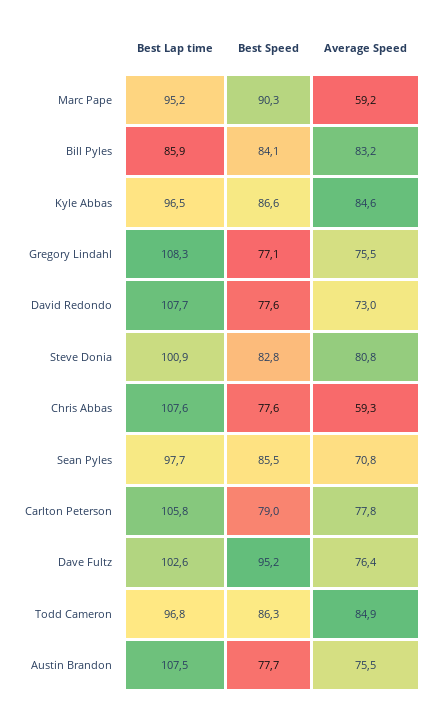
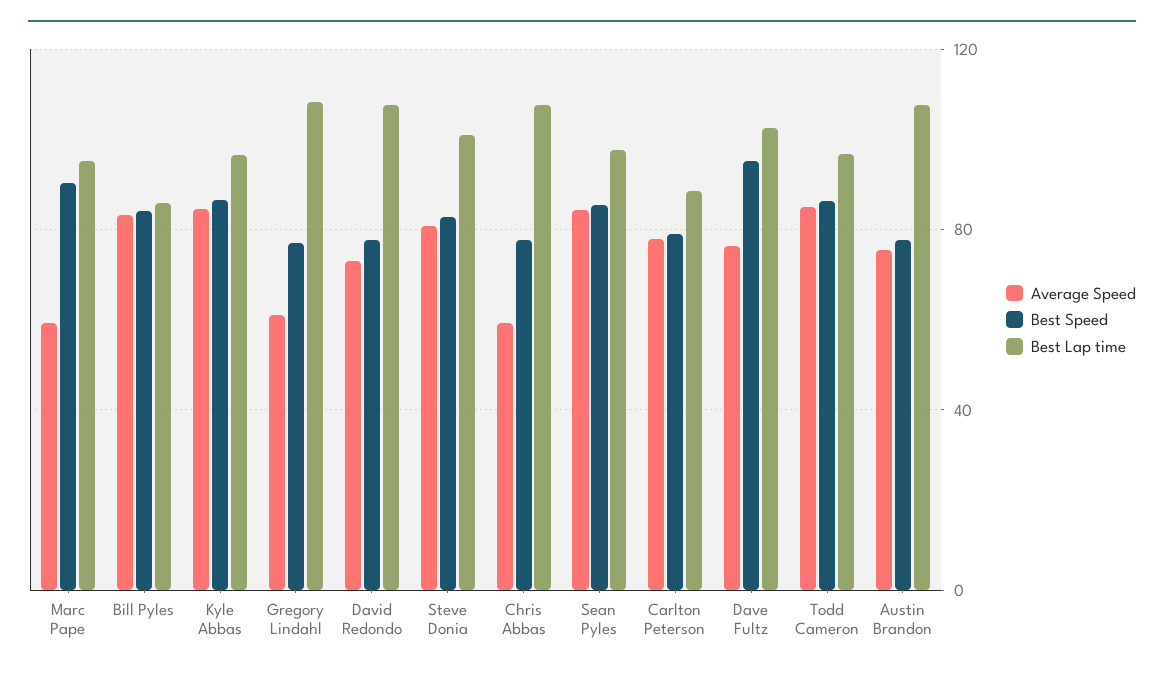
Average Speed, Gregory Lindahl: 75.5 -> 60
Average Speed, Sean Pyles: 70.8 -> 85
Best Lap time, Carlton Peterson: 105.8 -> 90

